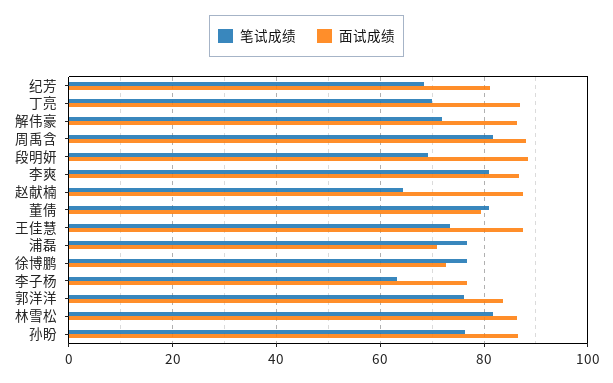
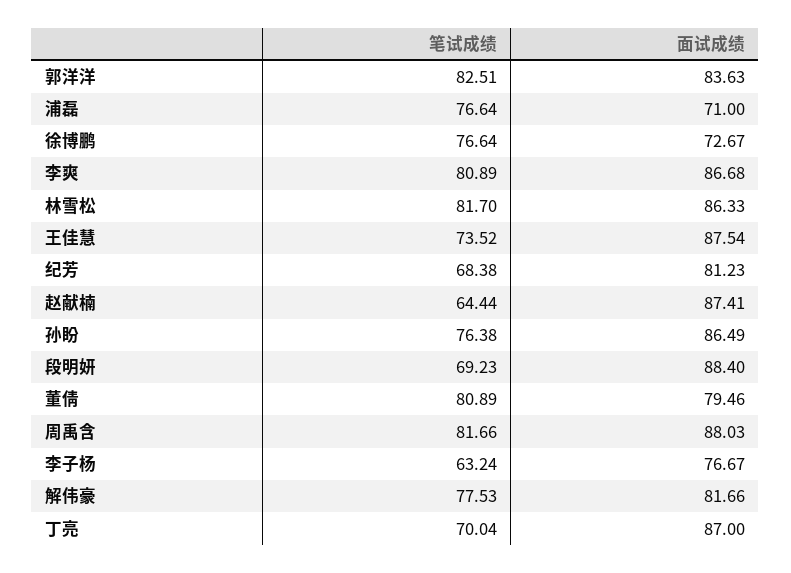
笔试成绩, 解伟豪: 72 -> 77.53
面试成绩, 解伟豪: 86 -> 81.66
笔试成绩, 郭洋洋: 76 -> 82.51

